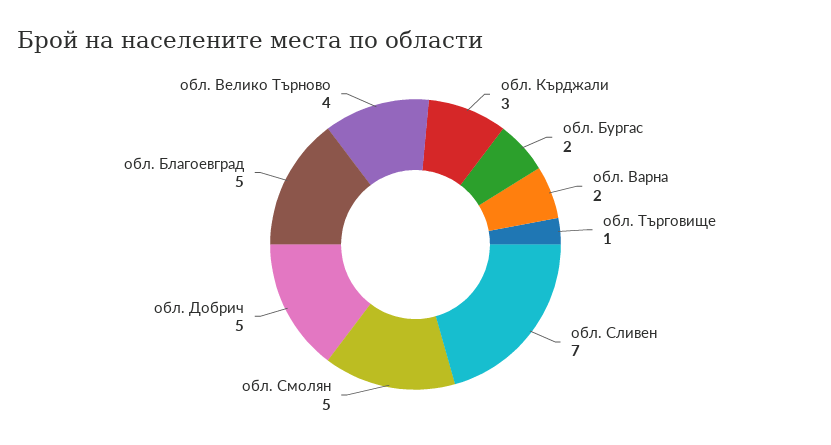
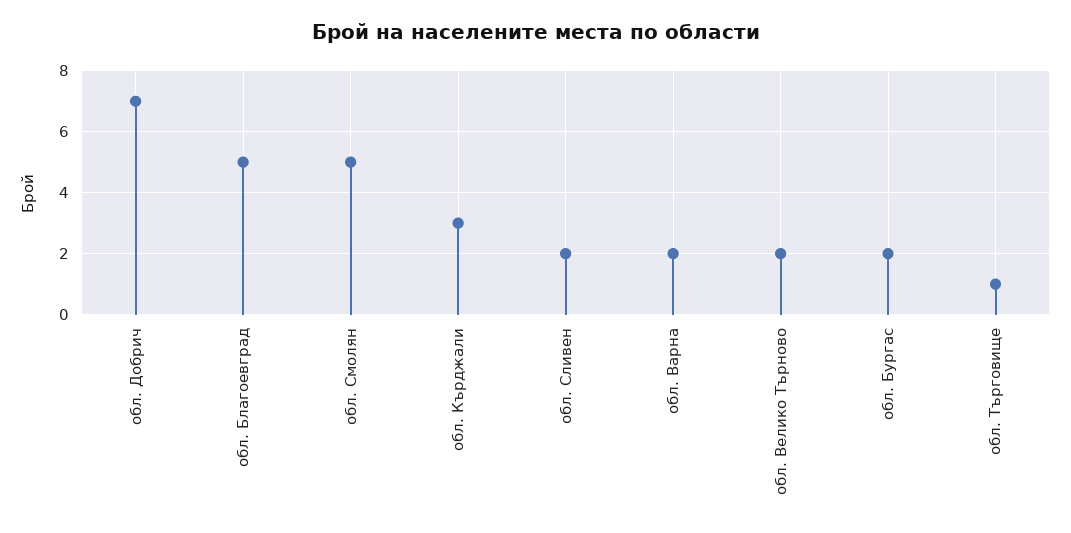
обл. Сливен: 7 -> 2
обл. Добрич: 5 -> 7
обл. Велико Търново: 4 -> 2

